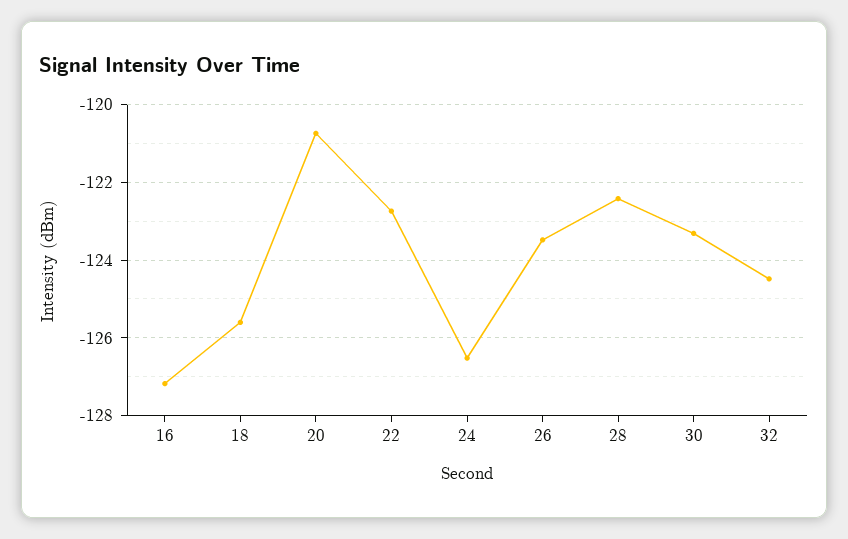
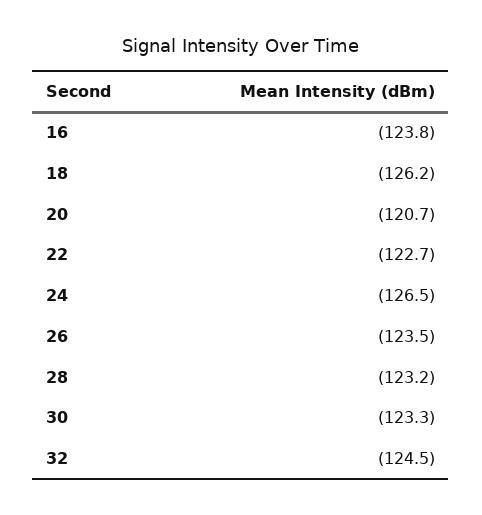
16: -127.2 -> -123.8
18: -125.6 -> -126.2
28: -122.4 -> -123.2

